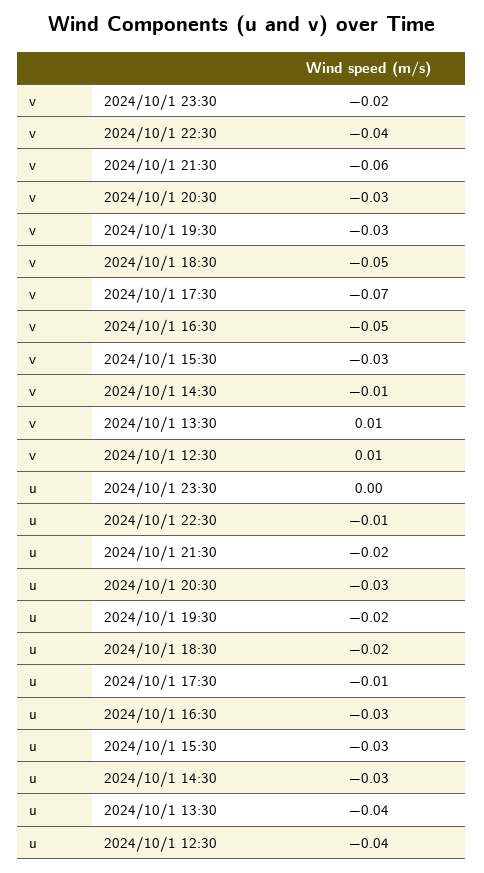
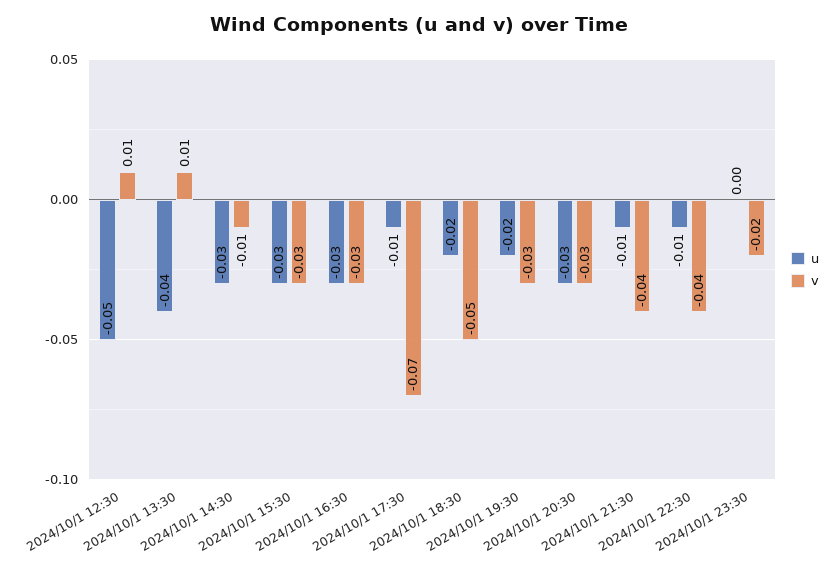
v, 2024/10/1 21:30: -0.06 -> -0.04
v, 2024/10/1 16:30: -0.05 -> -0.03
u, 2024/10/1 21:30: -0.02 -> -0.01
u, 2024/10/1 12:30: -0.04 -> -0.05

